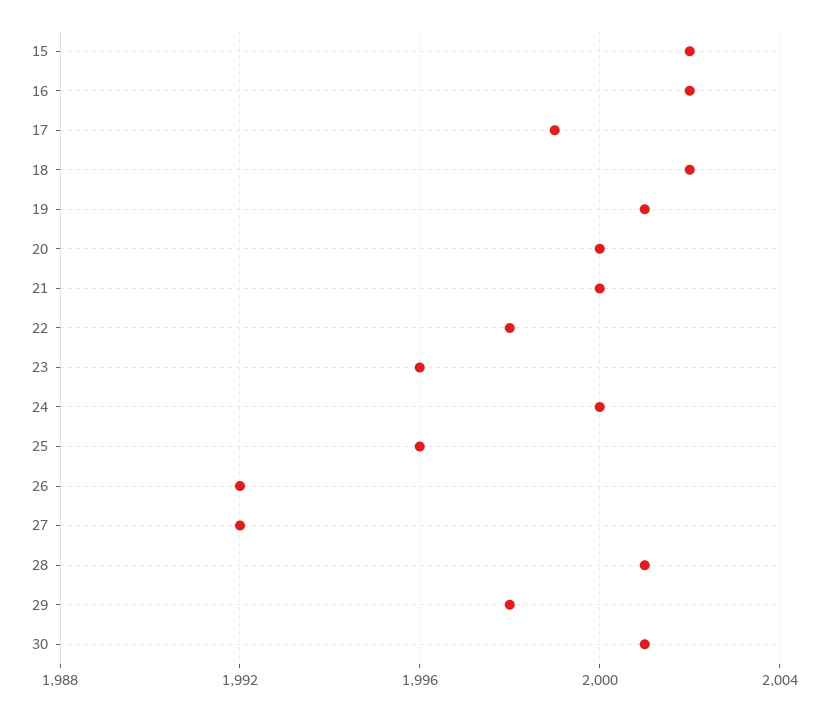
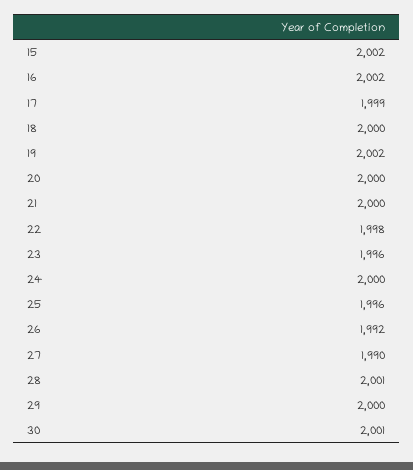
18: 2002 -> 2000
19: 2001 -> 2002
27: 1992 -> 1990
29: 1998 -> 2000

